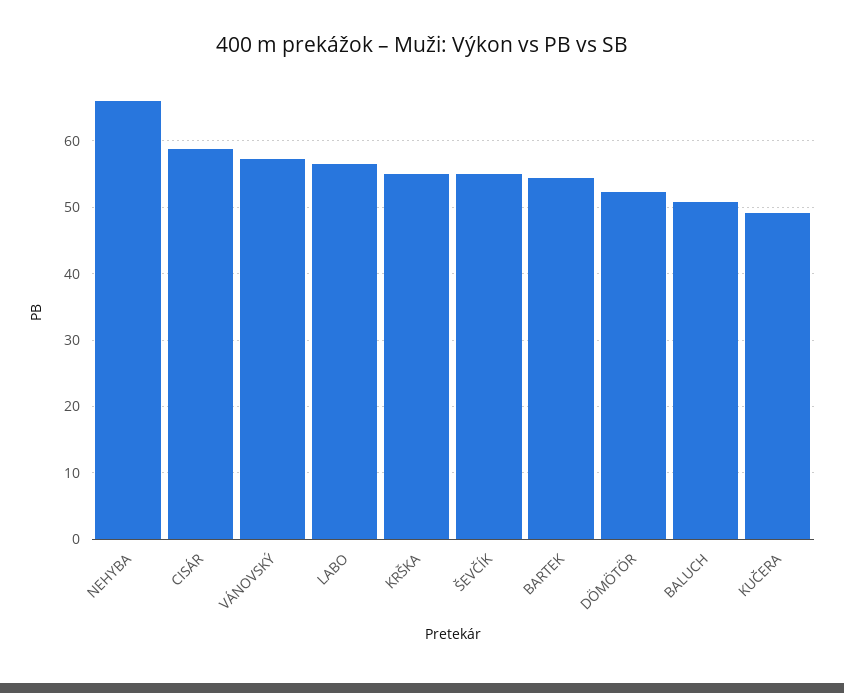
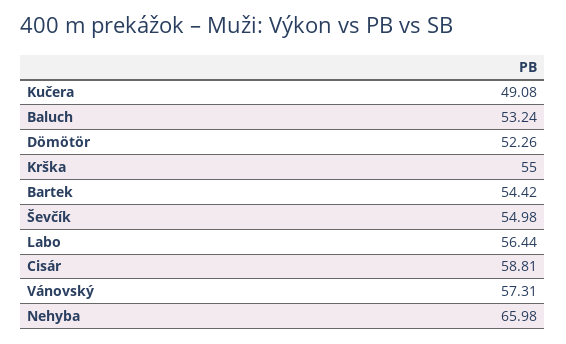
BALUCH: 51 -> 53.24

